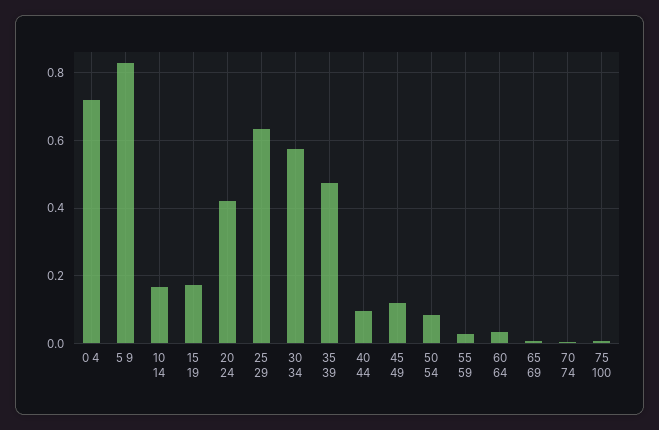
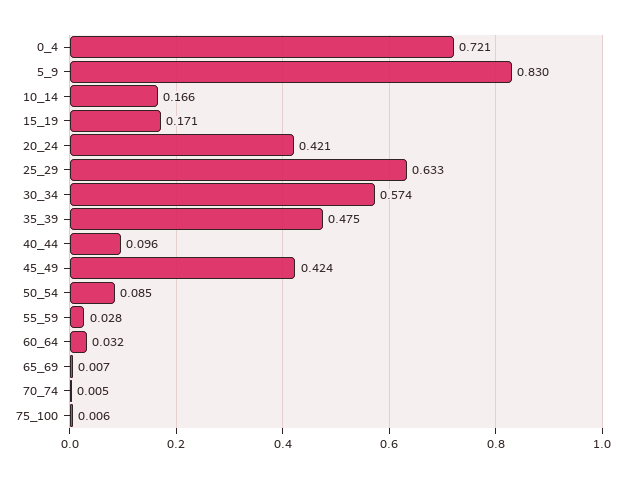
45 49: 0.12 -> 0.424

